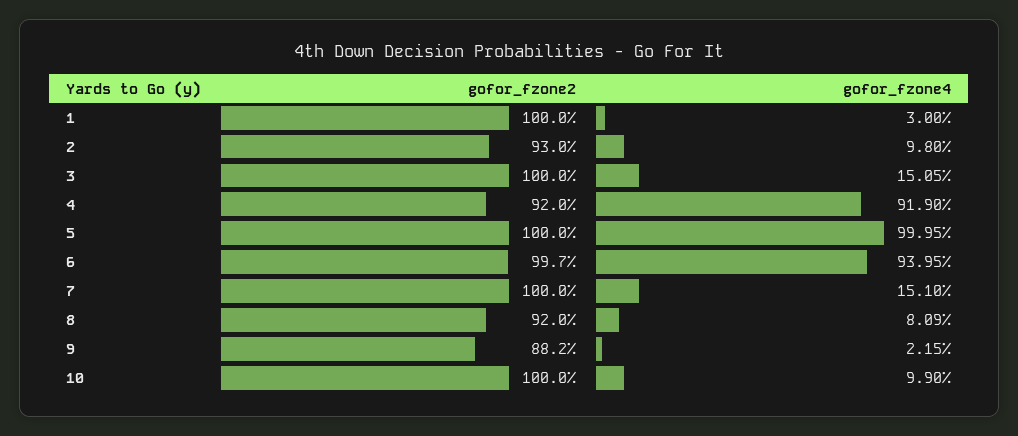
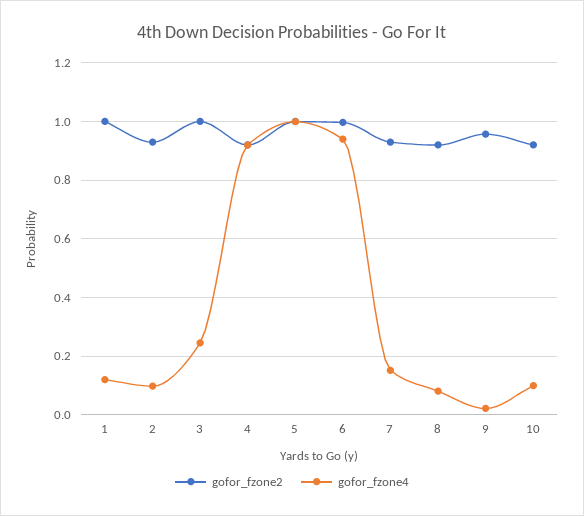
gofor_fzone4, 1: 0.03 -> 0.125
gofor_fzone4, 3: 0.1505 -> 0.25
gofor_fzone2, 7: 1 -> 0.925
gofor_fzone2, 9: 0.882 -> 0.95
gofor_fzone2, 10: 1 -> 0.925

